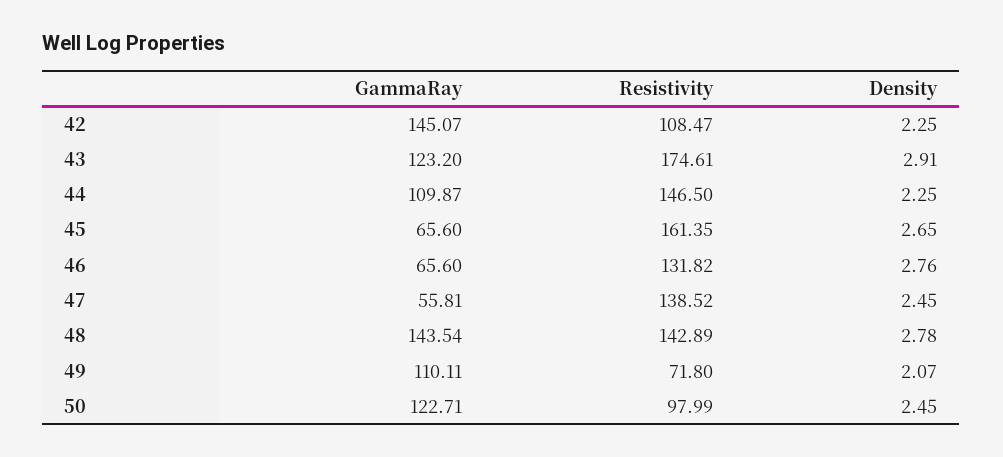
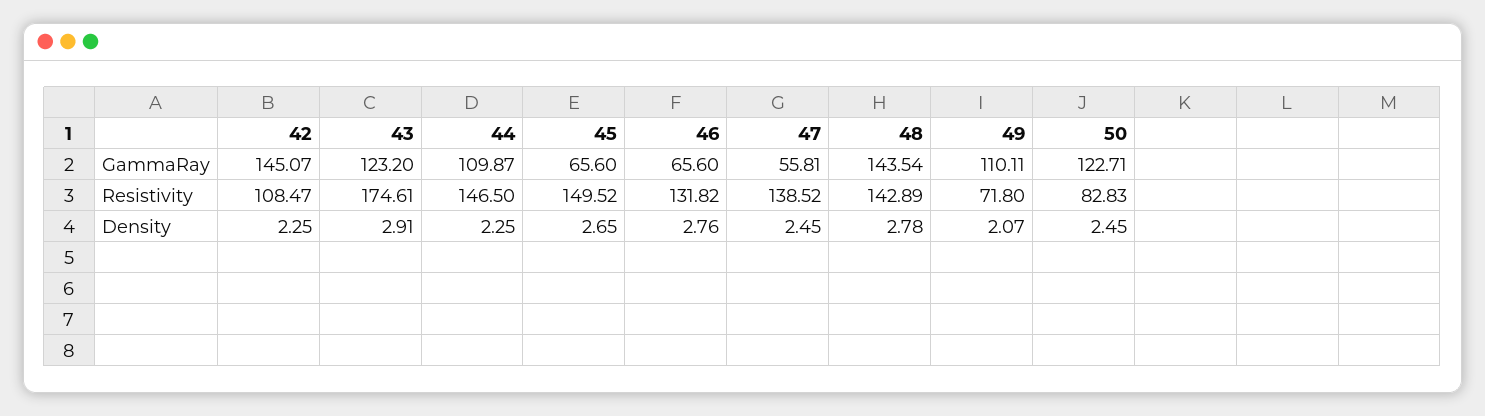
Resistivity, 45: 161.35 -> 149.52
Resistivity, 50: 97.99 -> 82.83

